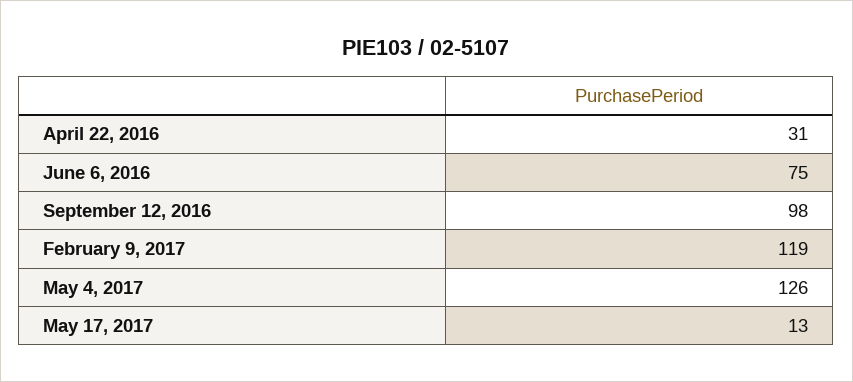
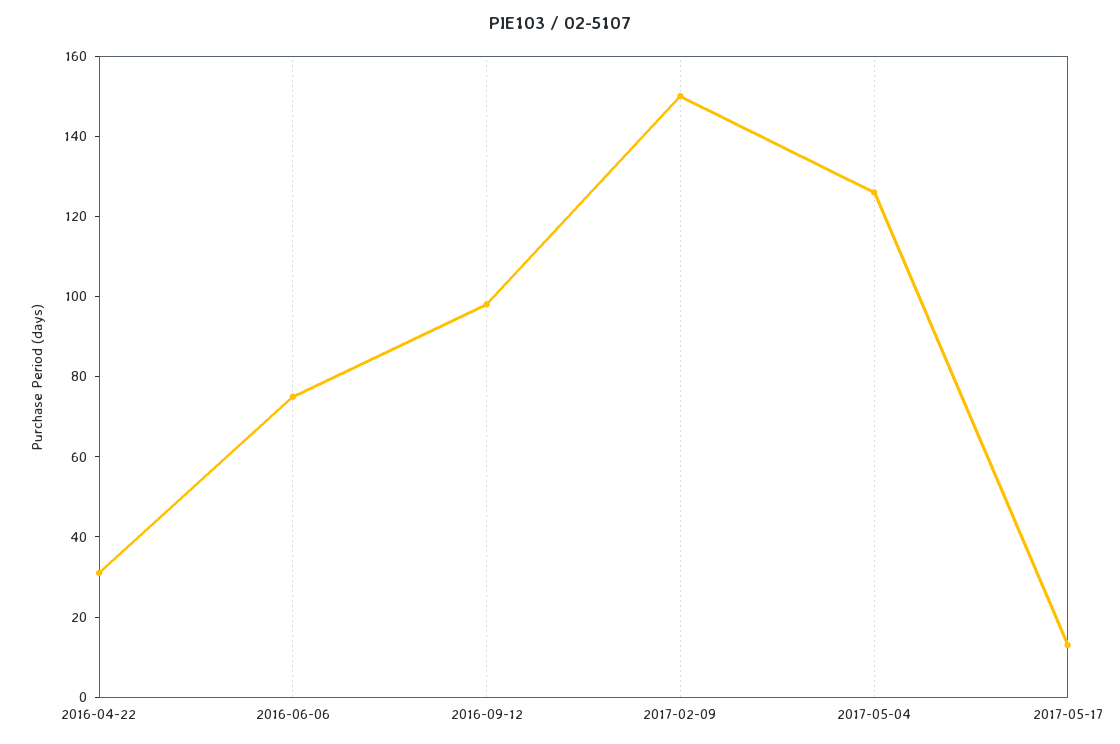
February 9, 2017: 119 -> 150

